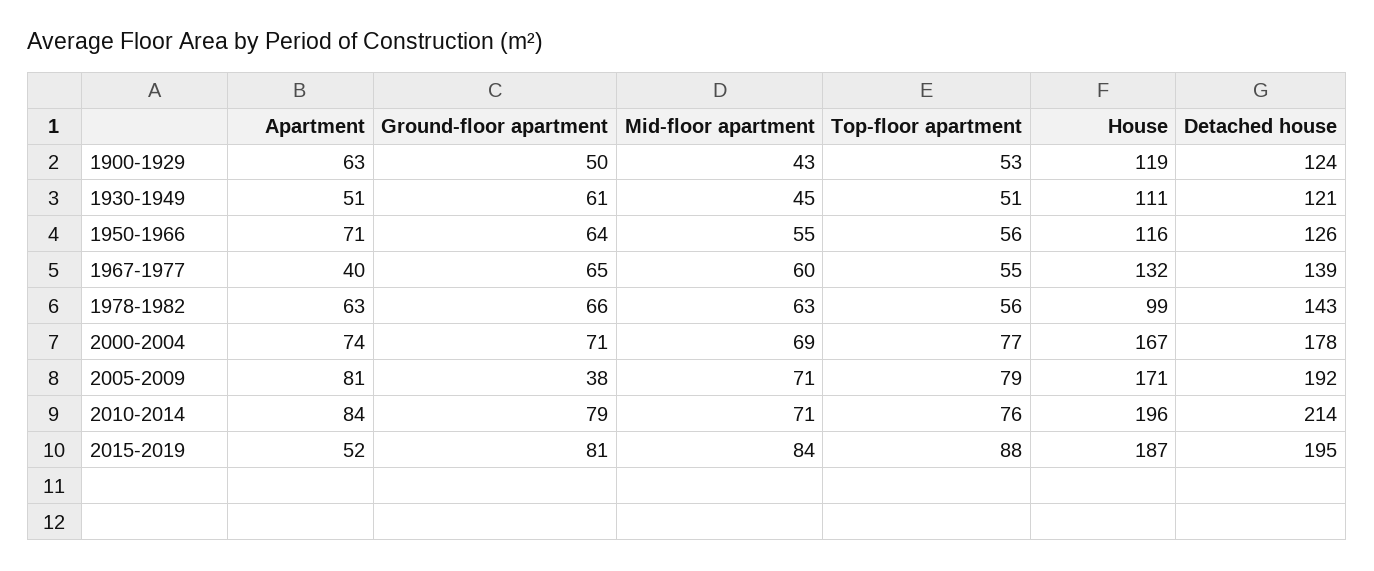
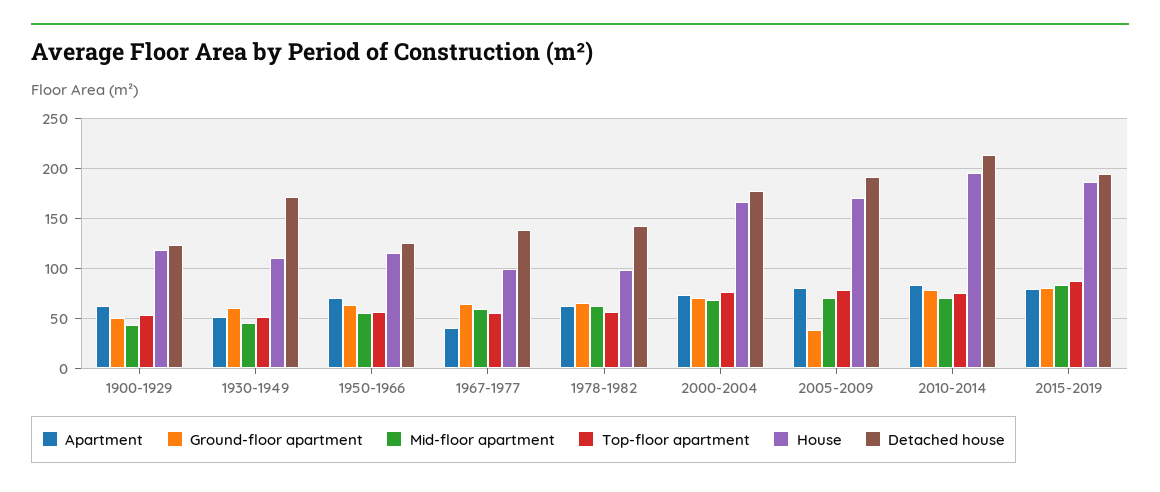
Detached house, 1930-1949: 121 -> 170
House, 1967-1977: 132 -> 100
Apartment, 2015-2019: 52 -> 80

